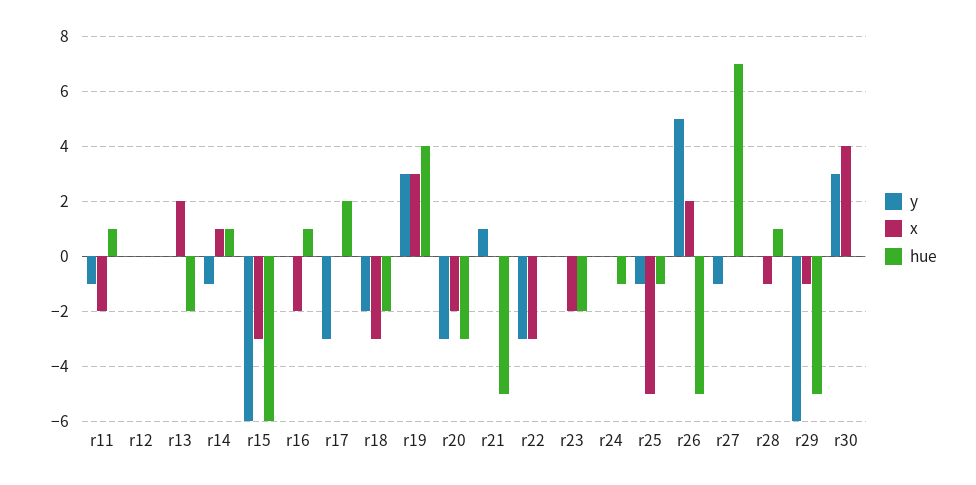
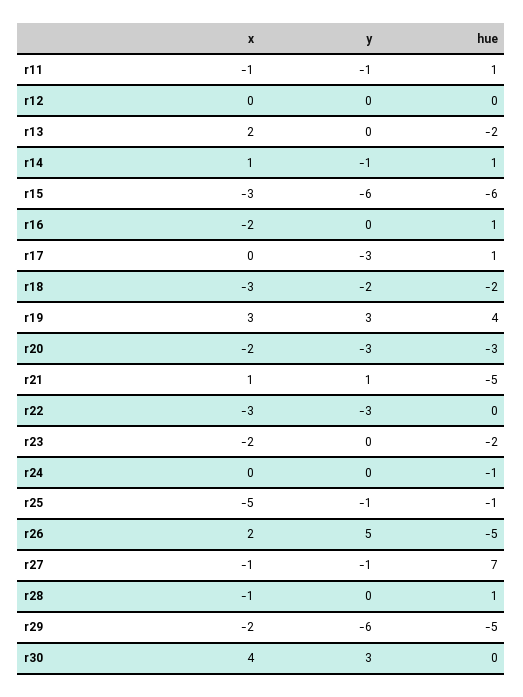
x, r11: -2 -> -1
hue, r17: 2 -> 1
x, r21: 0 -> 1
x, r27: 0 -> -1
x, r29: -1 -> -2

